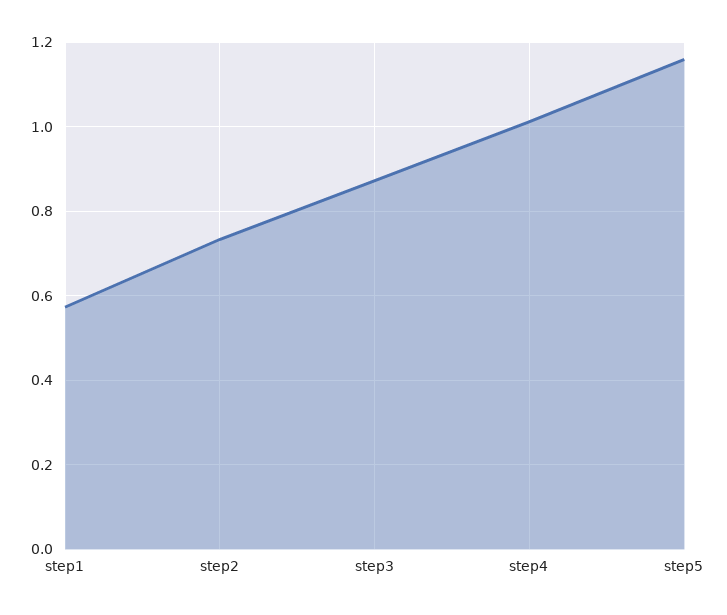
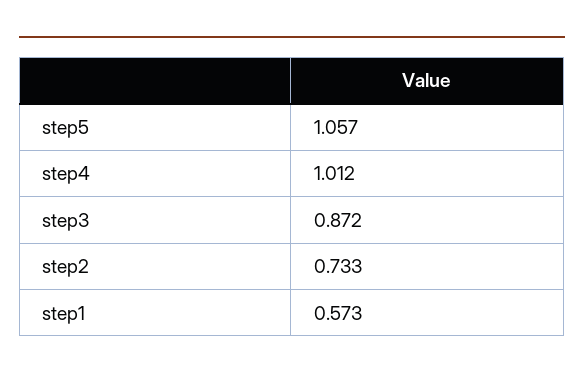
step5: 1.16 -> 1.057

